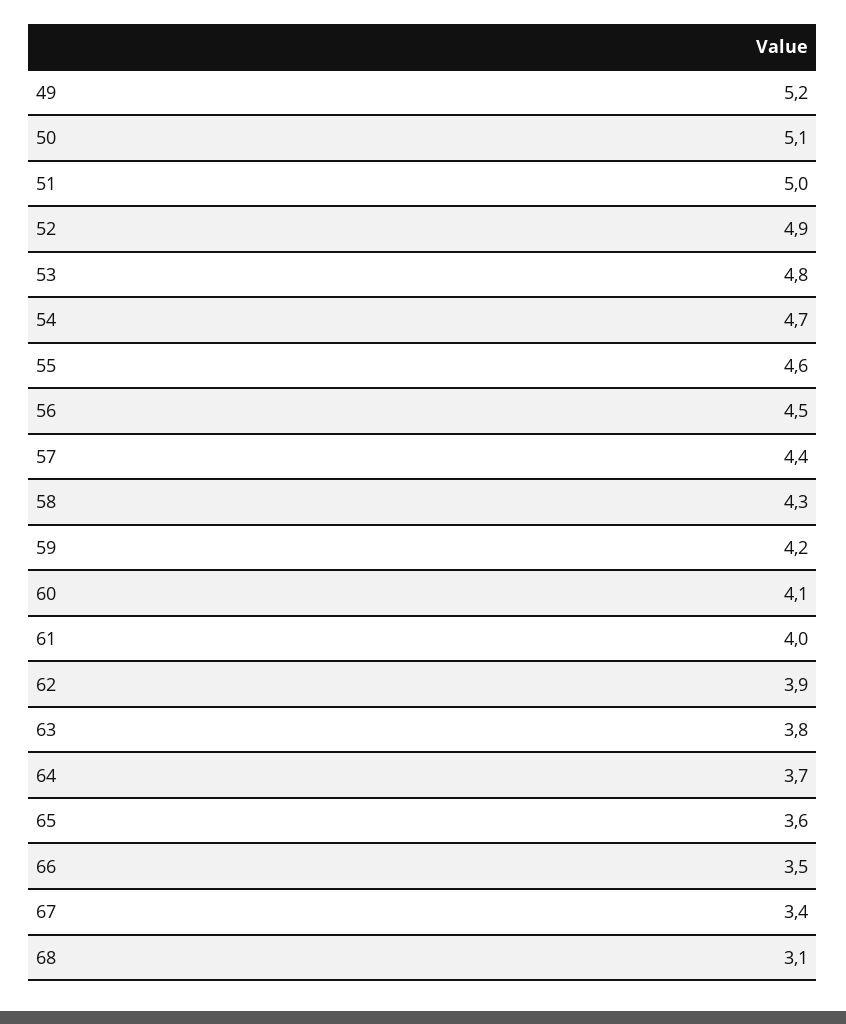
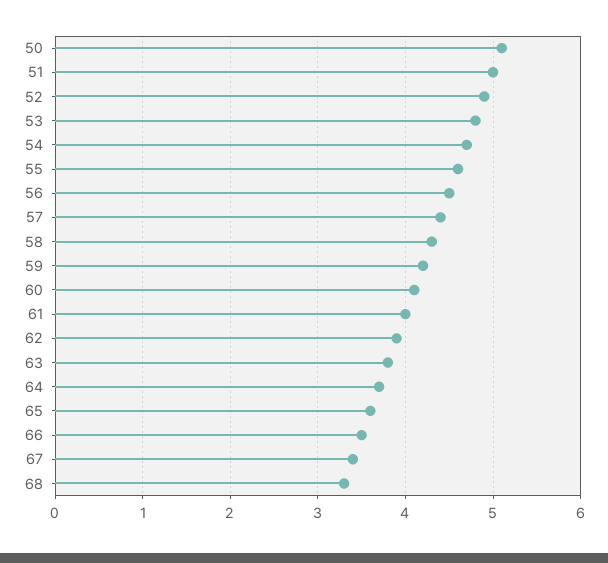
49: 5.2 -> none
68: 3.1 -> 3.3

